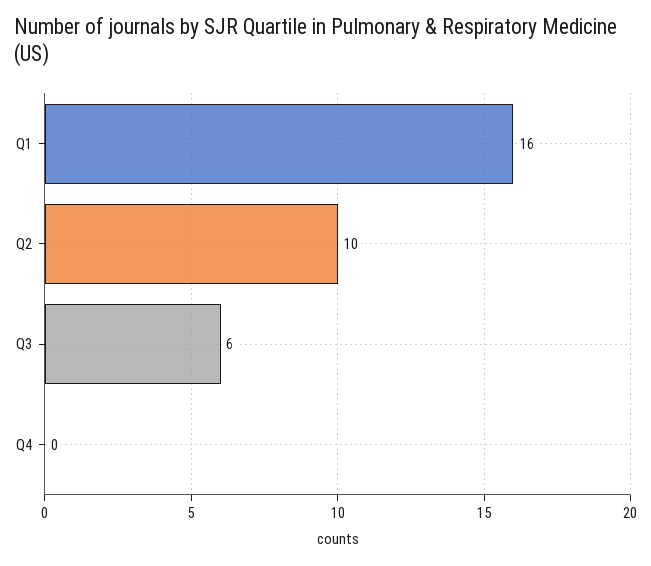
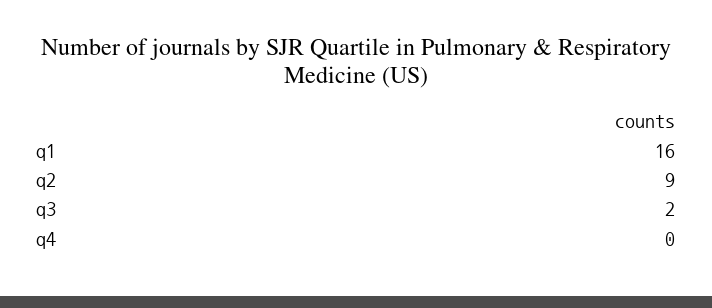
Q2: 10 -> 9
Q3: 6 -> 2

